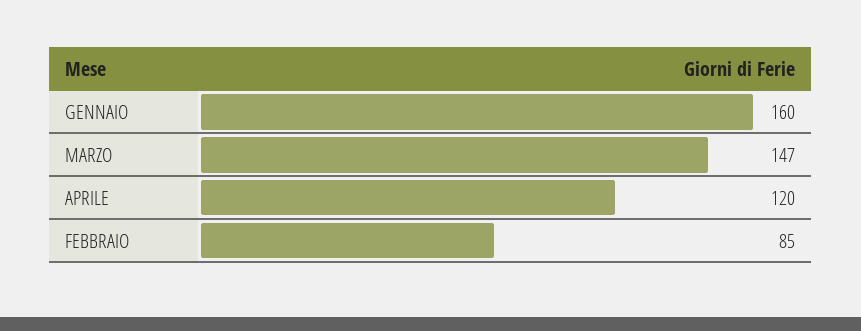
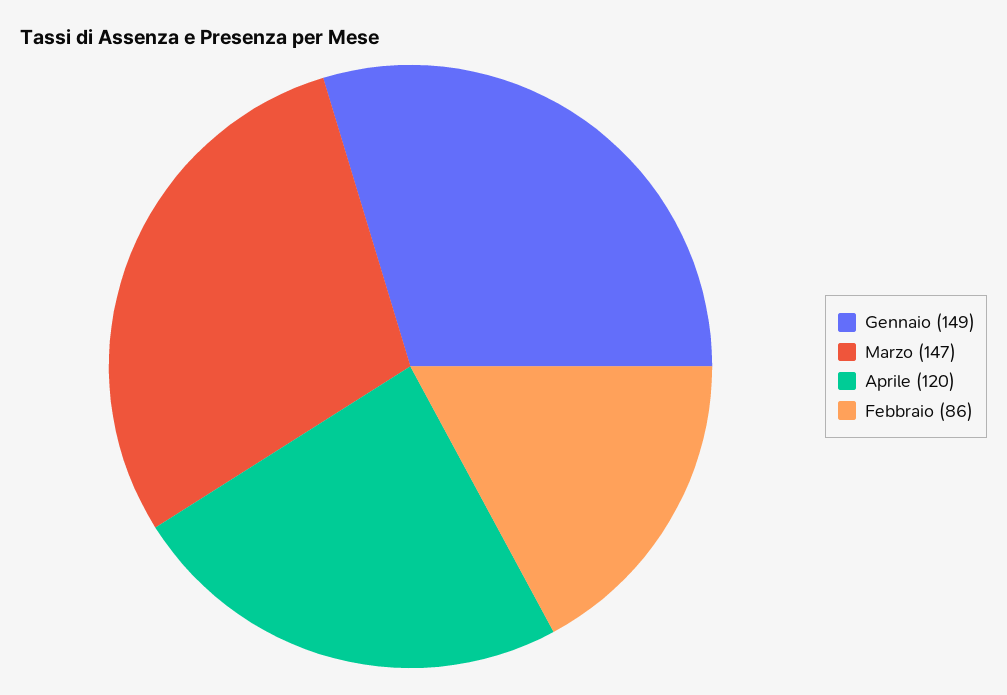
GENNAIO: 160 -> 149
FEBBRAIO: 85 -> 86

